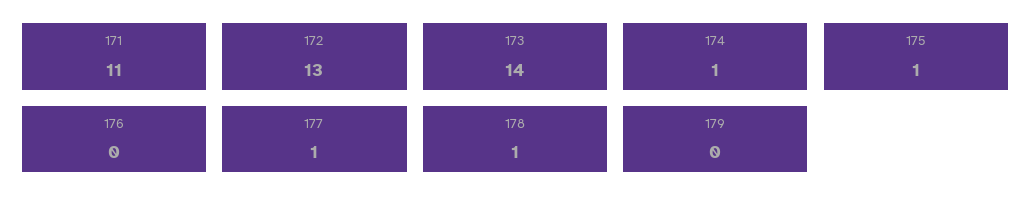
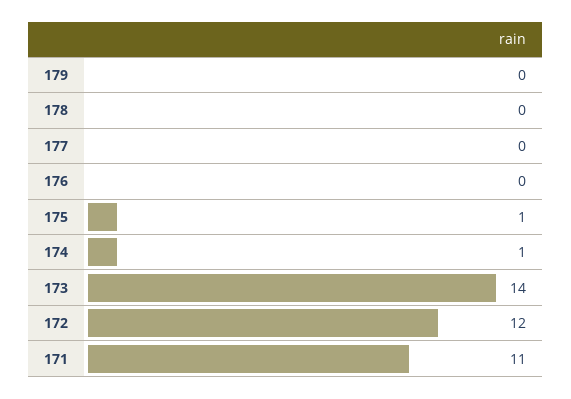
172: 13 -> 12
177: 1 -> 0
178: 1 -> 0

